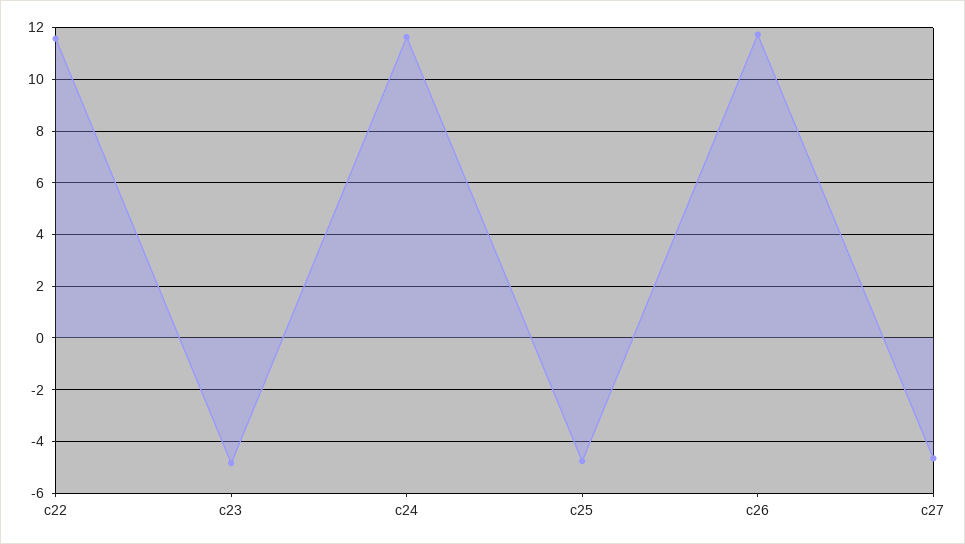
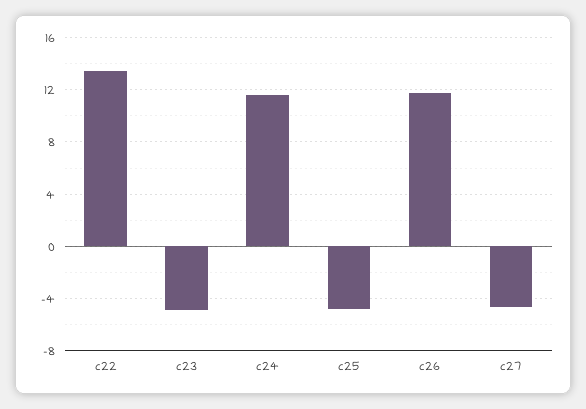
c22: 11.5 -> 13.5

